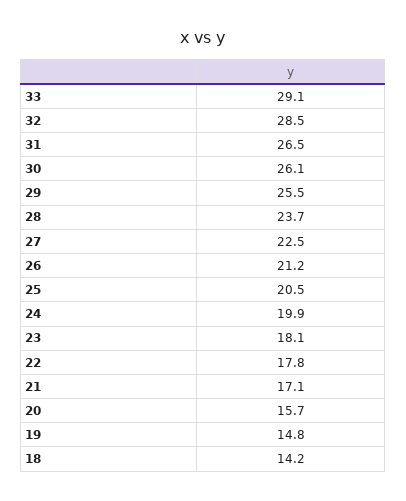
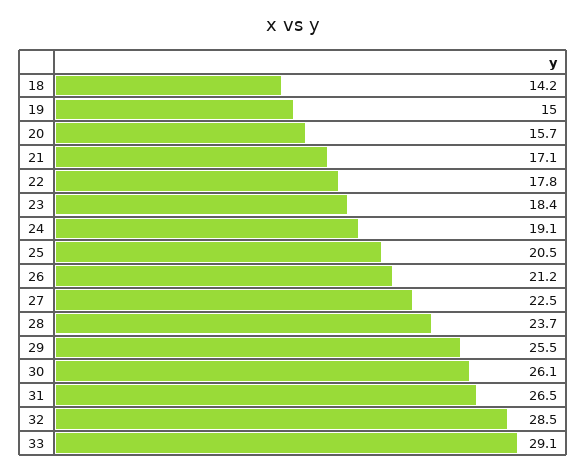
24: 19.9 -> 19.1
23: 18.1 -> 18.4
19: 14.8 -> 15

